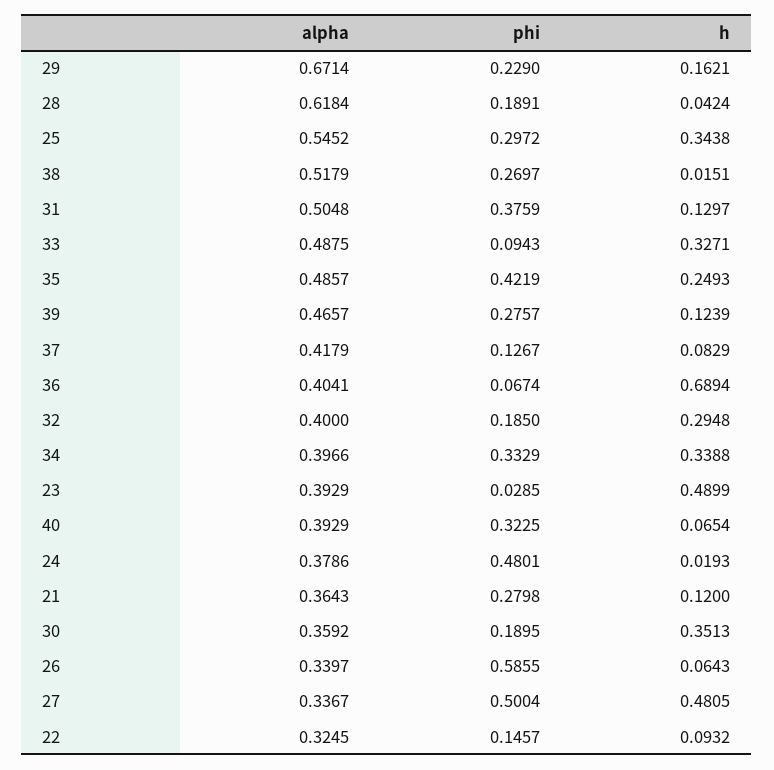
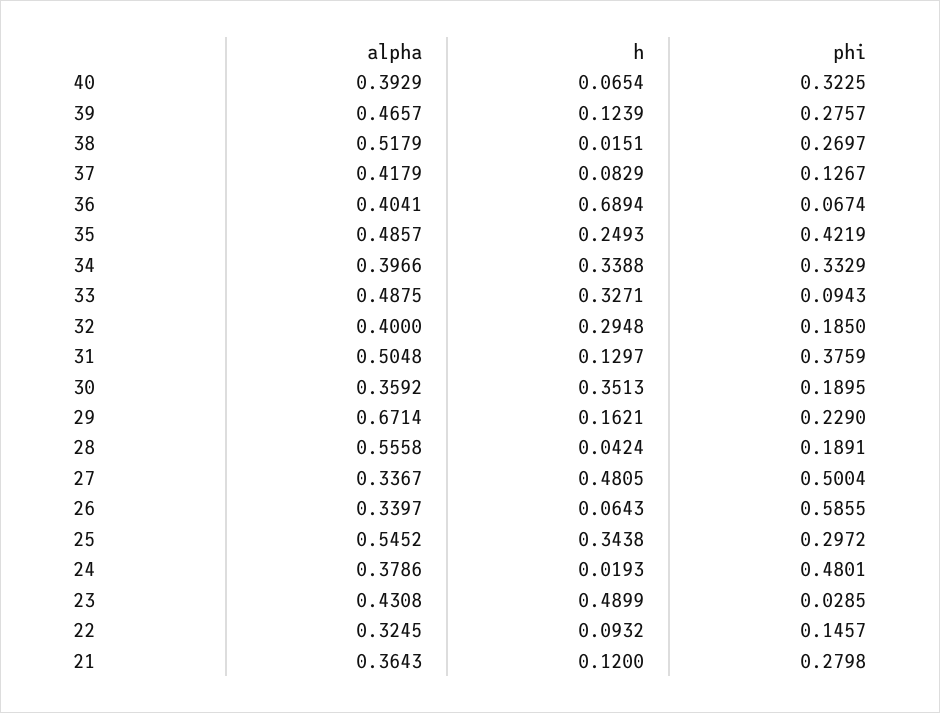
alpha, 28: 0.6184 -> 0.5558
alpha, 23: 0.3929 -> 0.4308

